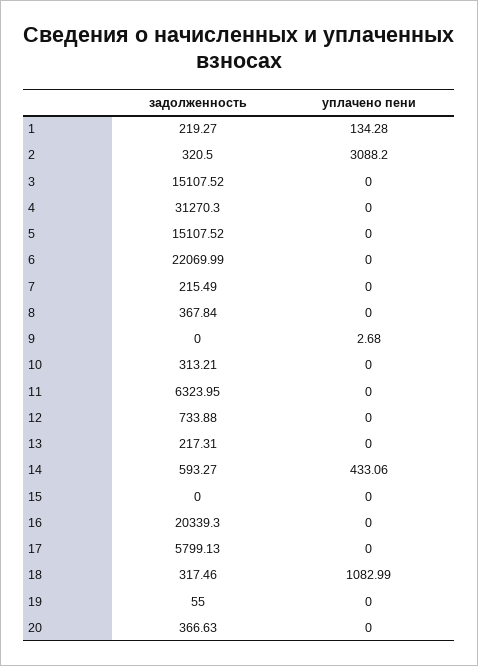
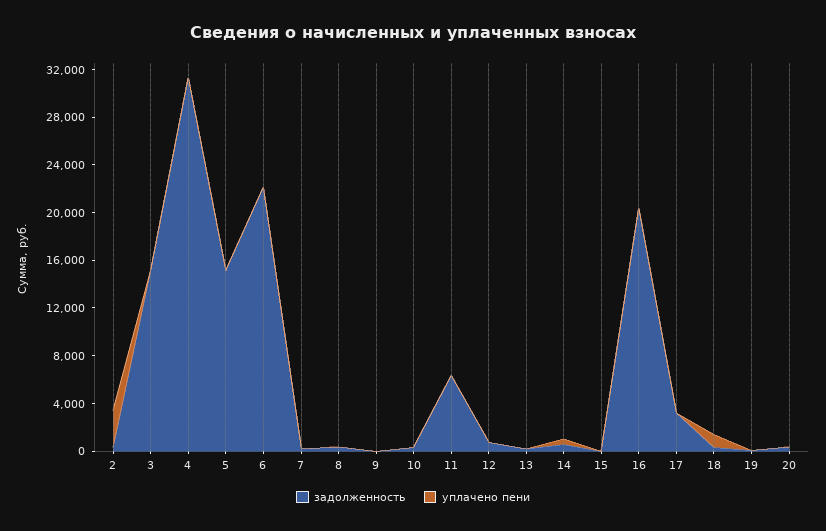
задолженность, 1: 219.27 -> none
уплачено пени, 1: 134.28 -> none
задолженность, 17: 5799.13 -> 3000

